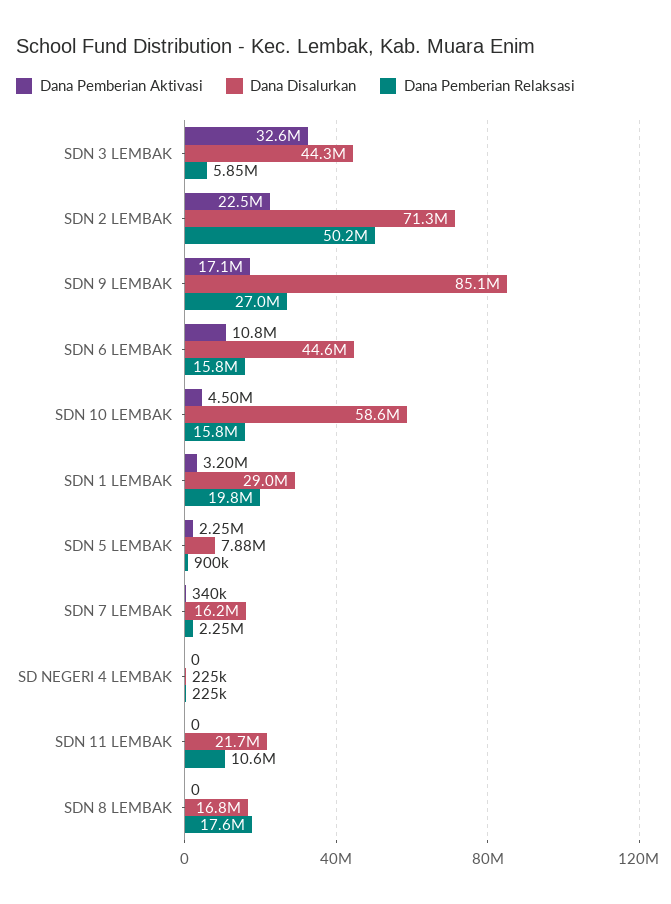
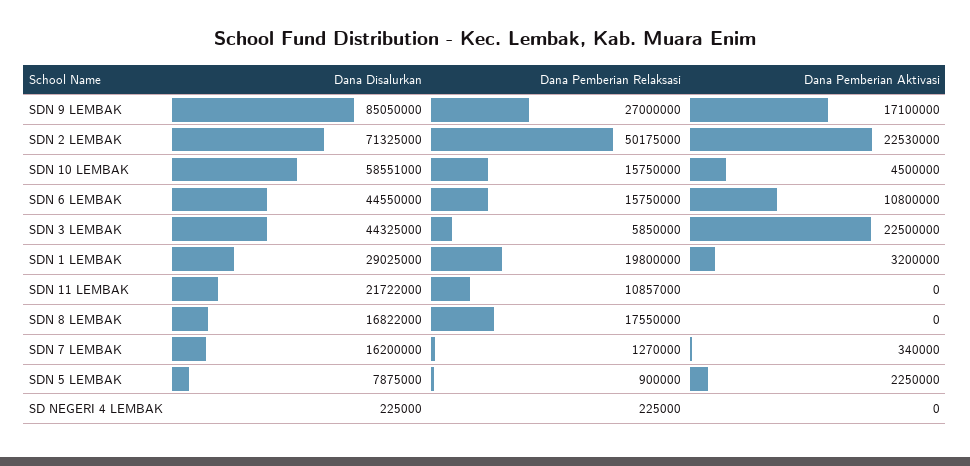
Dana Pemberian Aktivasi, SDN 3 LEMBAK: 32600000 -> 22500000
Dana Pemberian Relaksasi, SDN 7 LEMBAK: 2250000 -> 1270000
Dana Pemberian Relaksasi, SDN 11 LEMBAK: 10600000 -> 10857000

